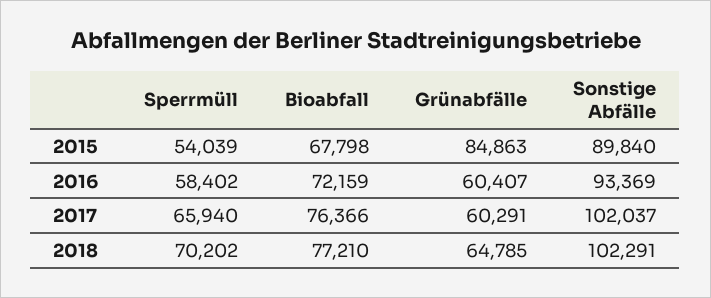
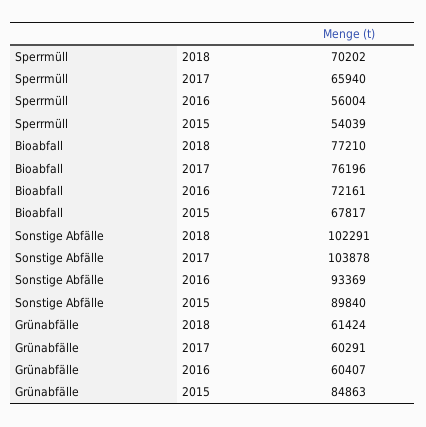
Bioabfall, 2015: 67798 -> 67817
Sperrmüll, 2016: 58402 -> 56004
Bioabfall, 2016: 72159 -> 72161
Bioabfall, 2017: 76366 -> 76196
Sonstige Abfälle, 2017: 102037 -> 103878
Grünabfälle, 2018: 64785 -> 61424

